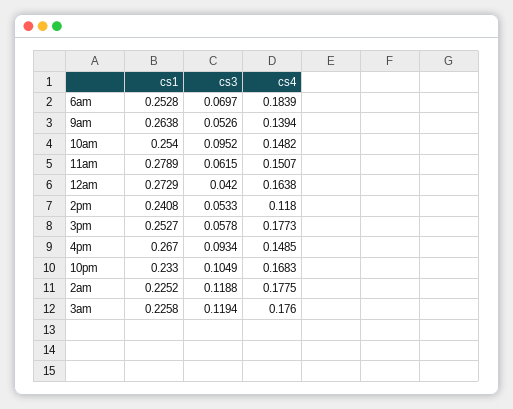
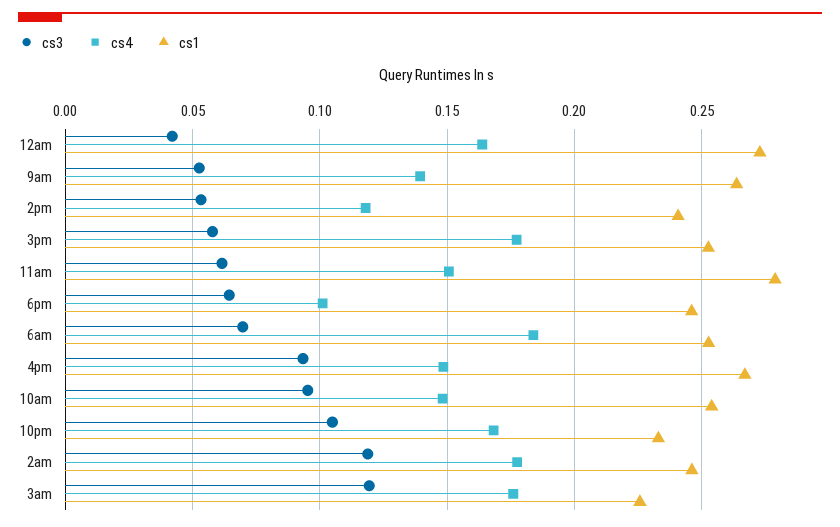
cs1, 2am: 0.2252 -> 0.245
cs3, 6pm: none -> 0.065
cs4, 6pm: none -> 0.1
cs1, 6pm: none -> 0.245

